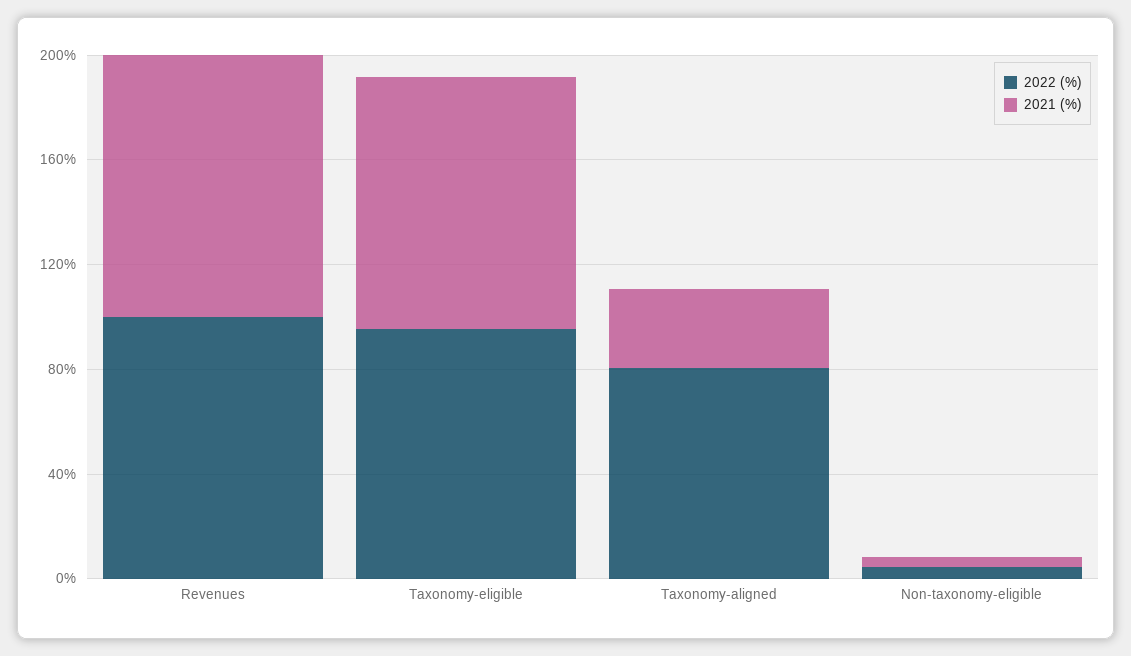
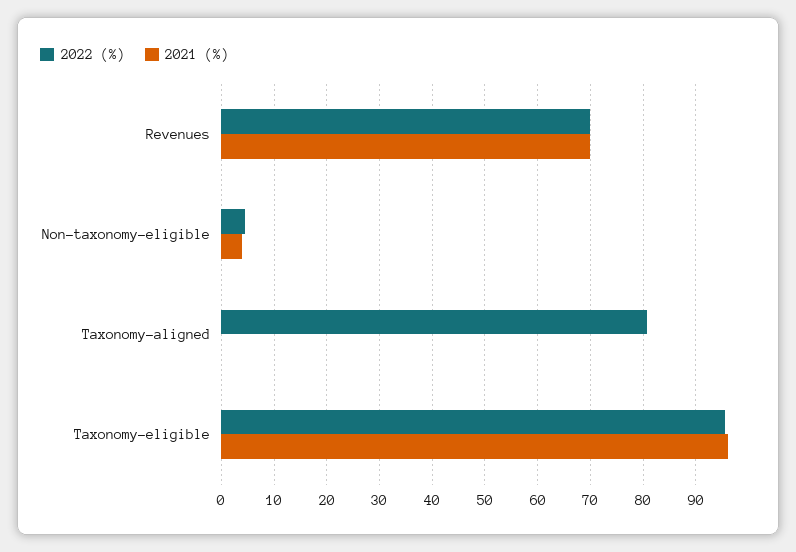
2022 (%), Revenues: 100 -> 70
2021 (%), Revenues: 100 -> 70
2021 (%), Taxonomy-aligned: 30 -> 0

